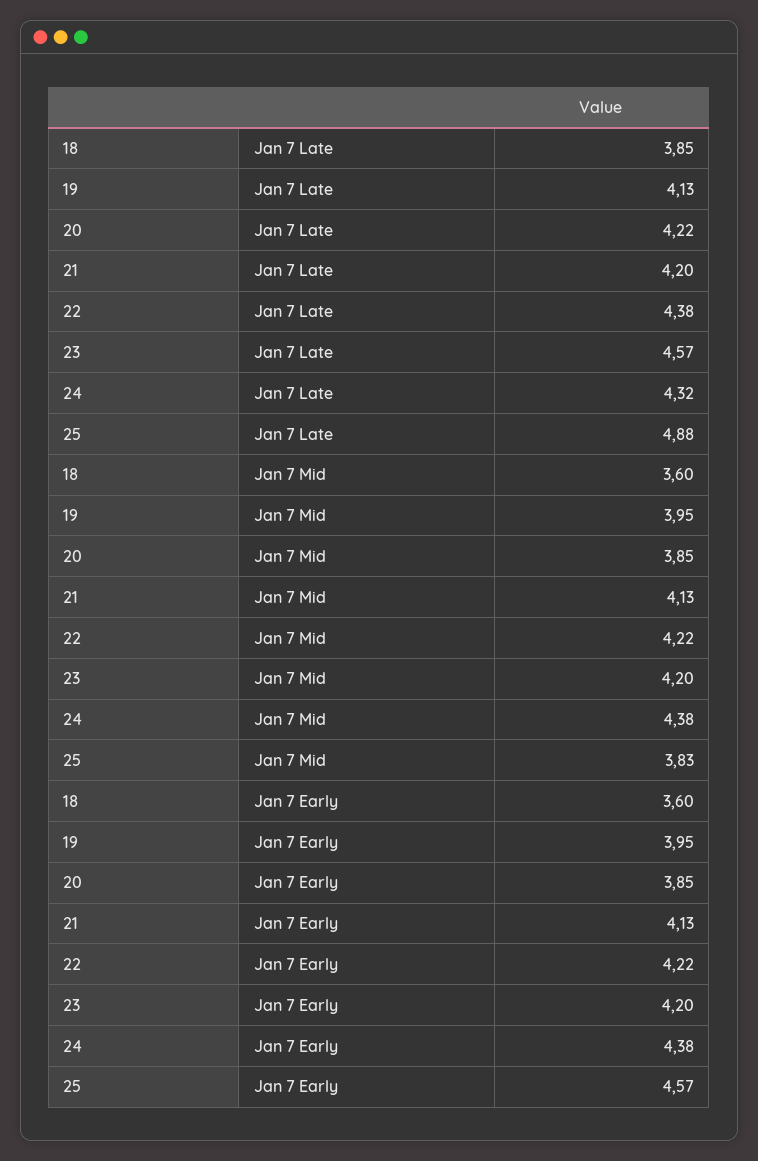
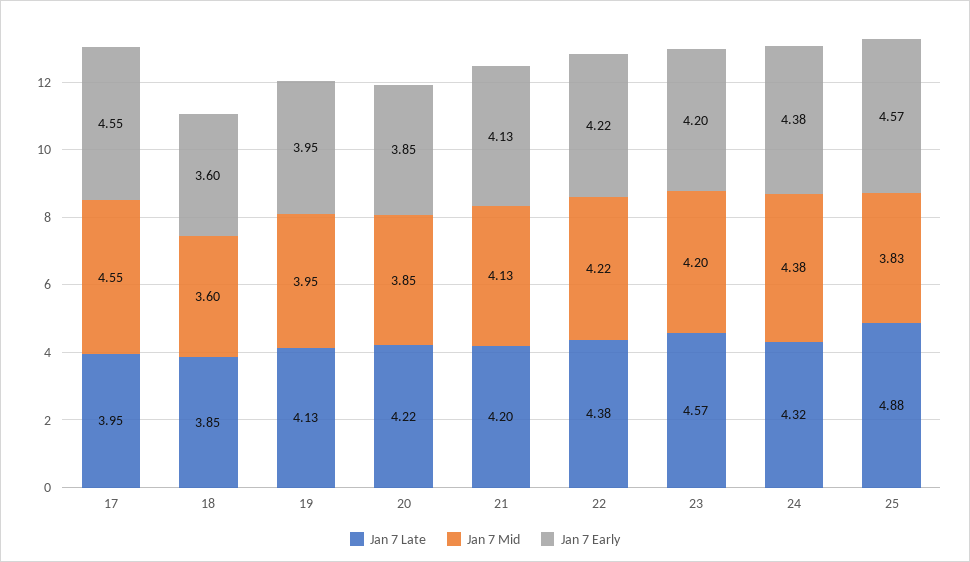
Jan 7 Late, 17: none -> 3.95
Jan 7 Mid, 17: none -> 4.55
Jan 7 Early, 17: none -> 4.55

